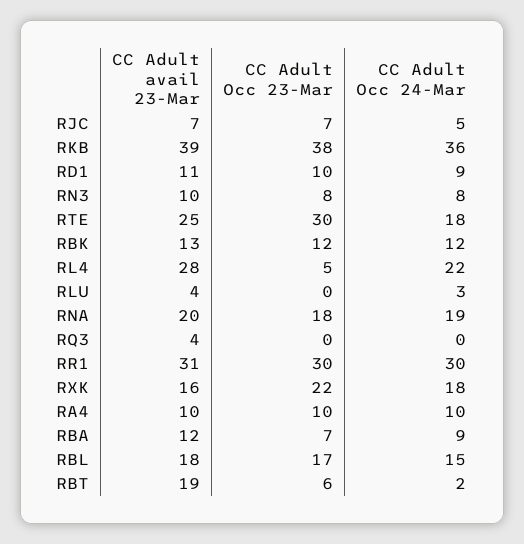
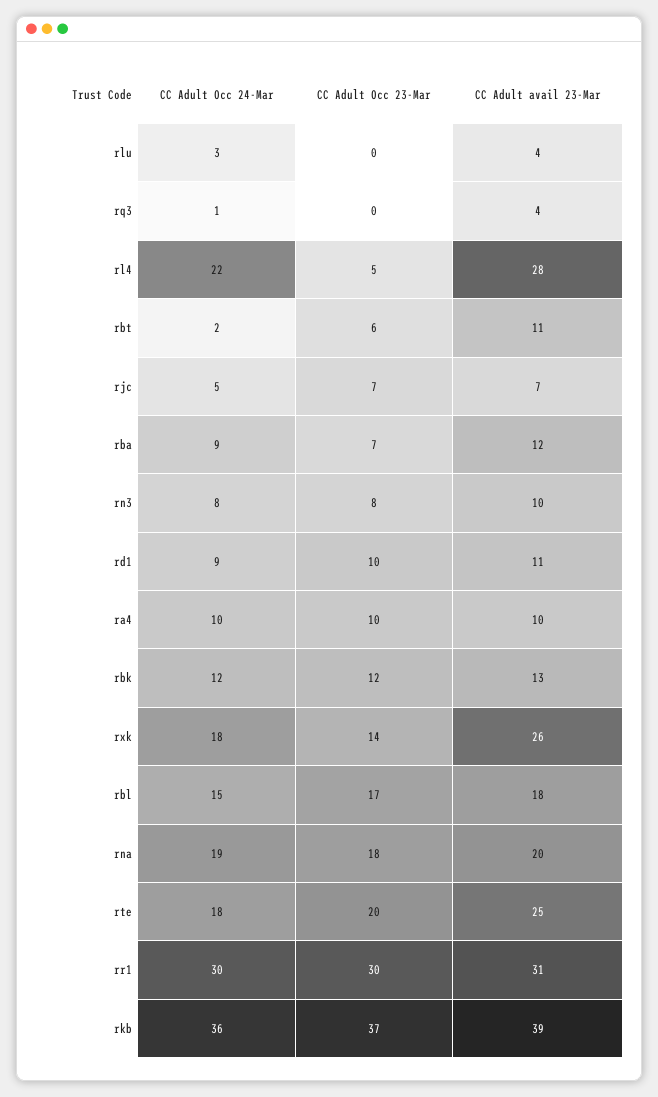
CC Adult Occ 23-Mar, RKB: 38 -> 37
CC Adult Occ 23-Mar, RTE: 30 -> 20
CC Adult Occ 24-Mar, RQ3: 0 -> 1
CC Adult avail 23-Mar, RXK: 16 -> 26
CC Adult Occ 23-Mar, RXK: 22 -> 14
CC Adult avail 23-Mar, RBT: 19 -> 11

